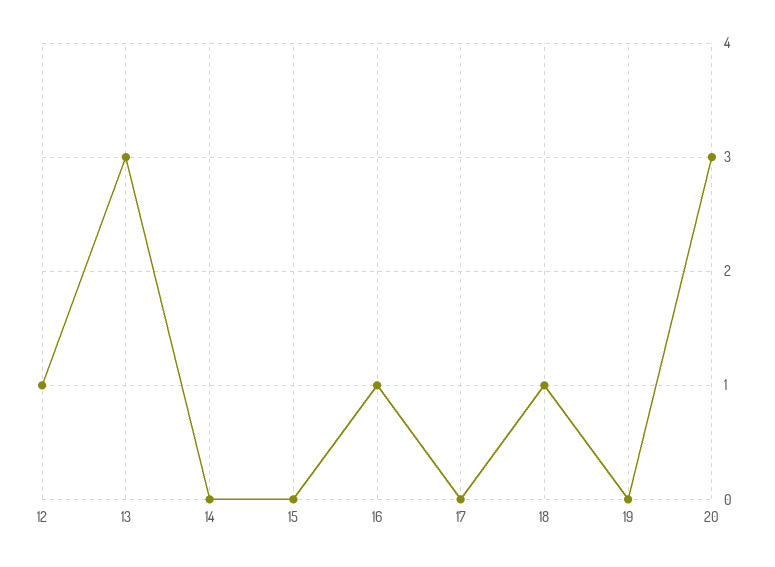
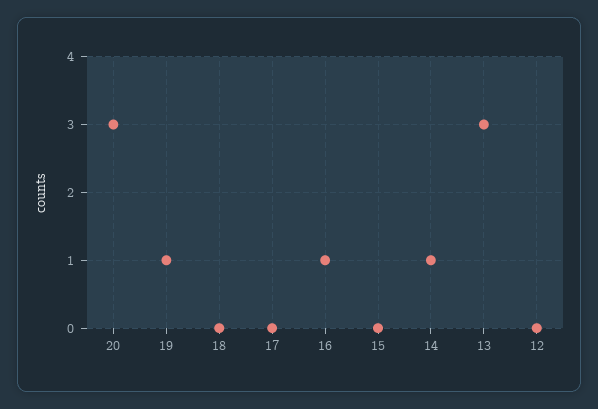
12: 1 -> 0
14: 0 -> 1
18: 1 -> 0
19: 0 -> 1

